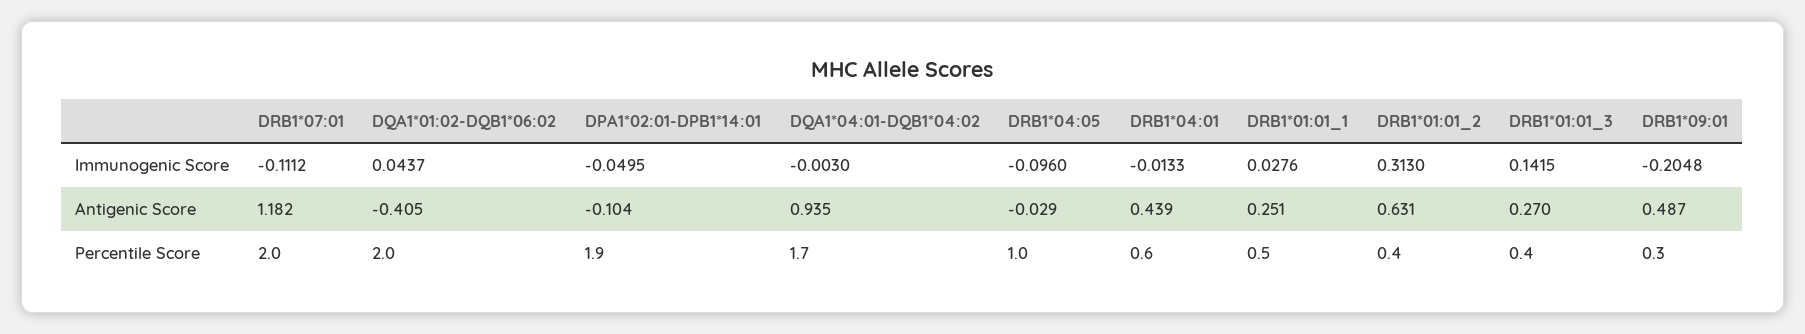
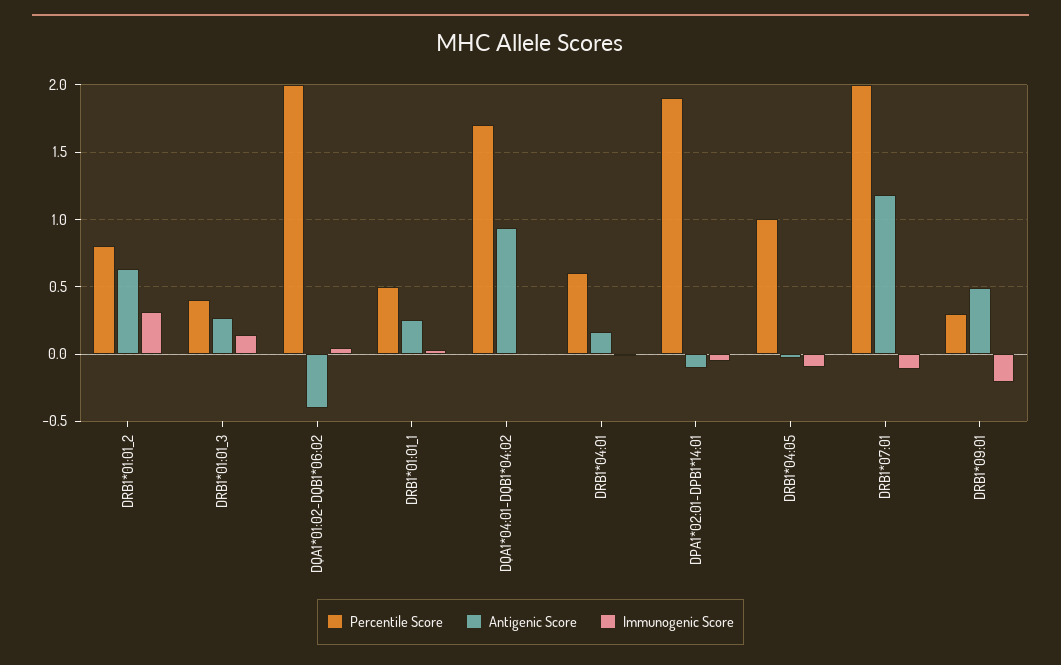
Antigenic Score, DRB1*04:01: 0.439 -> 0.15
Percentile Score, DRB1*01:01_2: 0.4 -> 0.8

